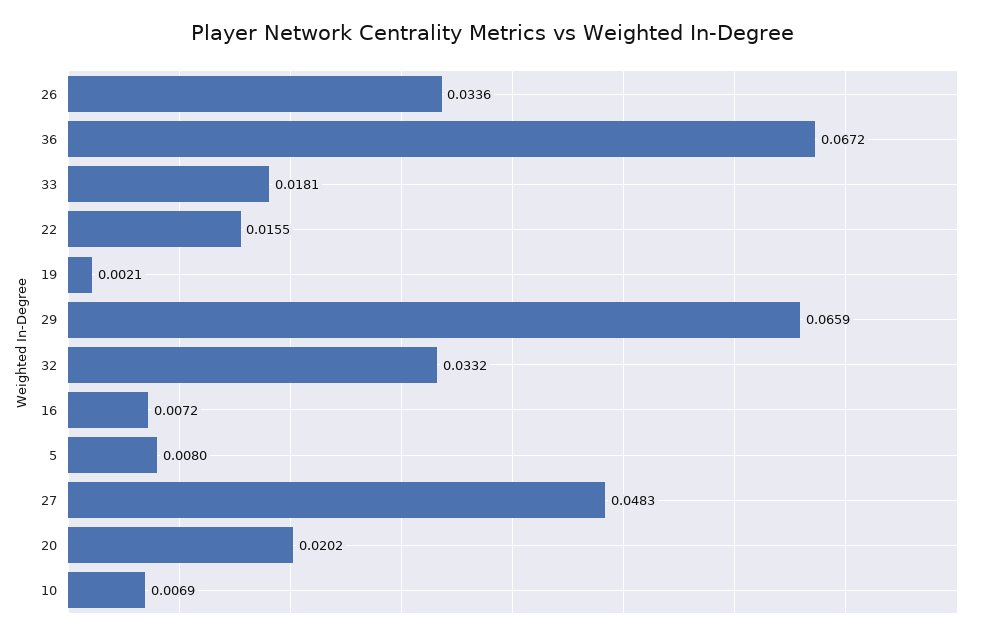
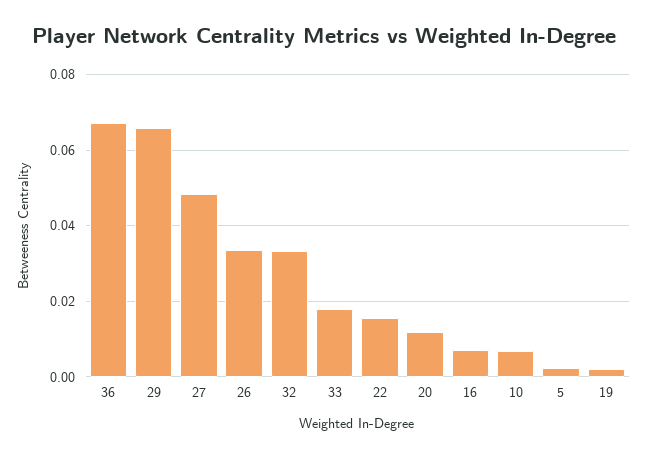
5: 0.008 -> 0.002
20: 0.0202 -> 0.012

